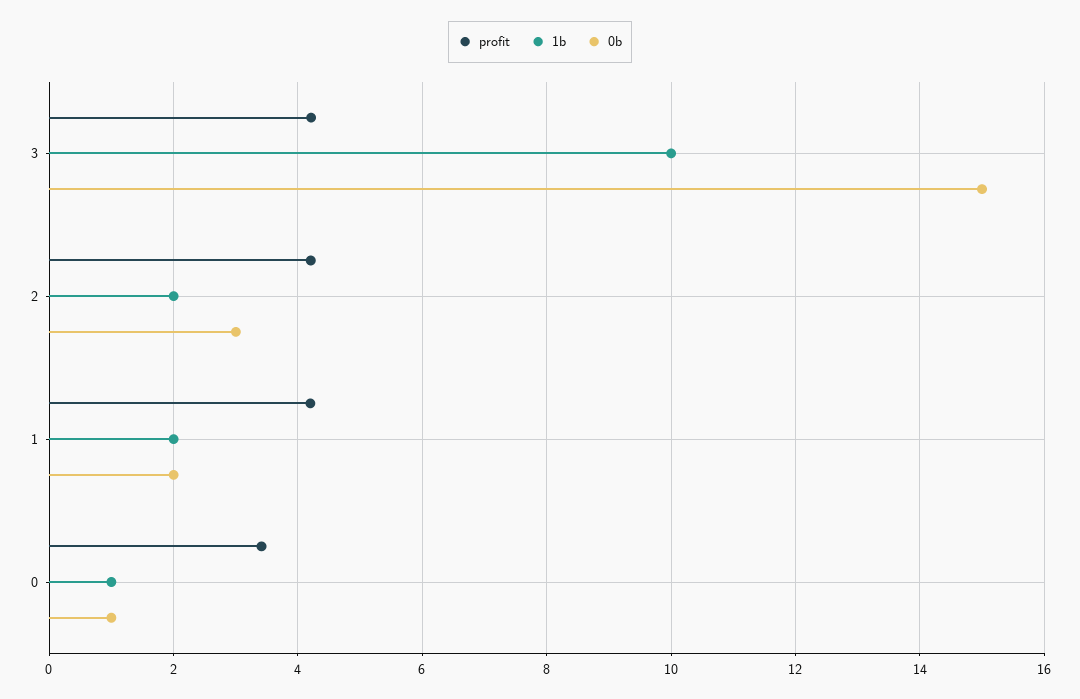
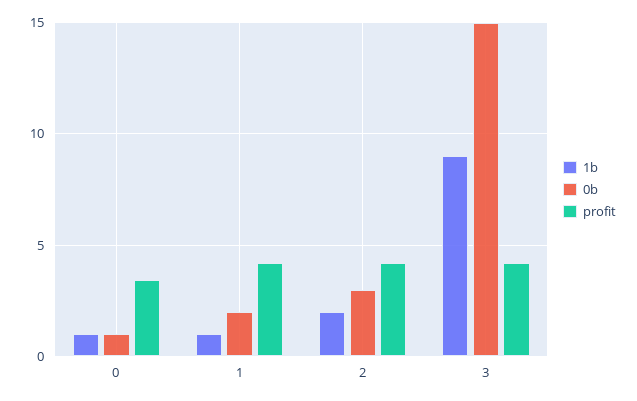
1b, 3: 10 -> 9
1b, 1: 2 -> 1

